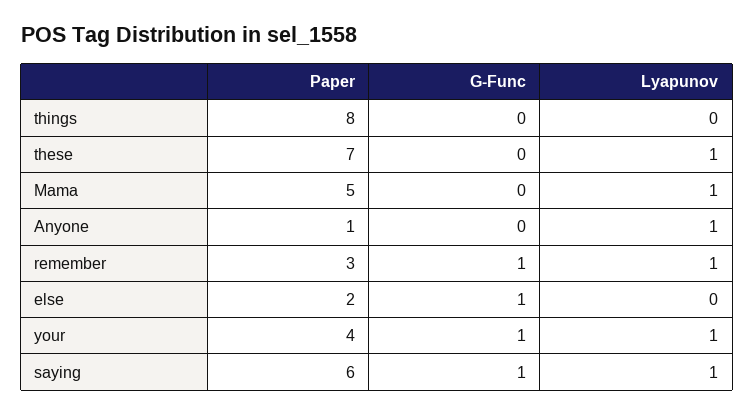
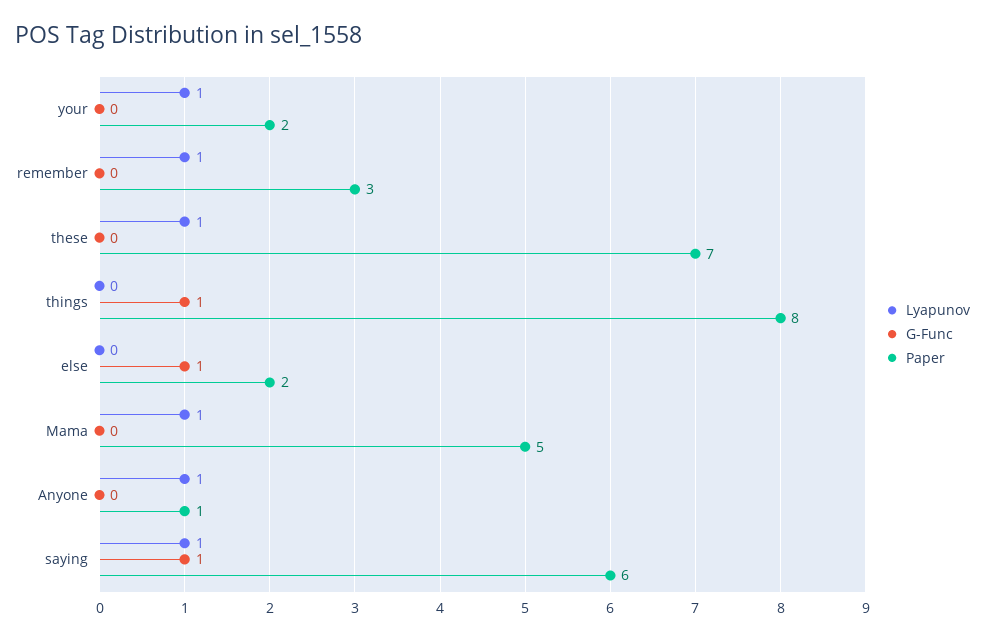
G-Func, things: 0 -> 1
G-Func, remember: 1 -> 0
Paper, your: 4 -> 2
G-Func, your: 1 -> 0

